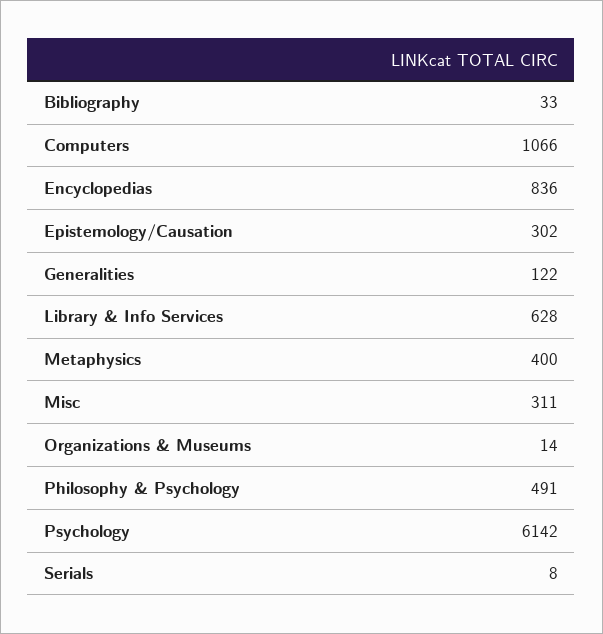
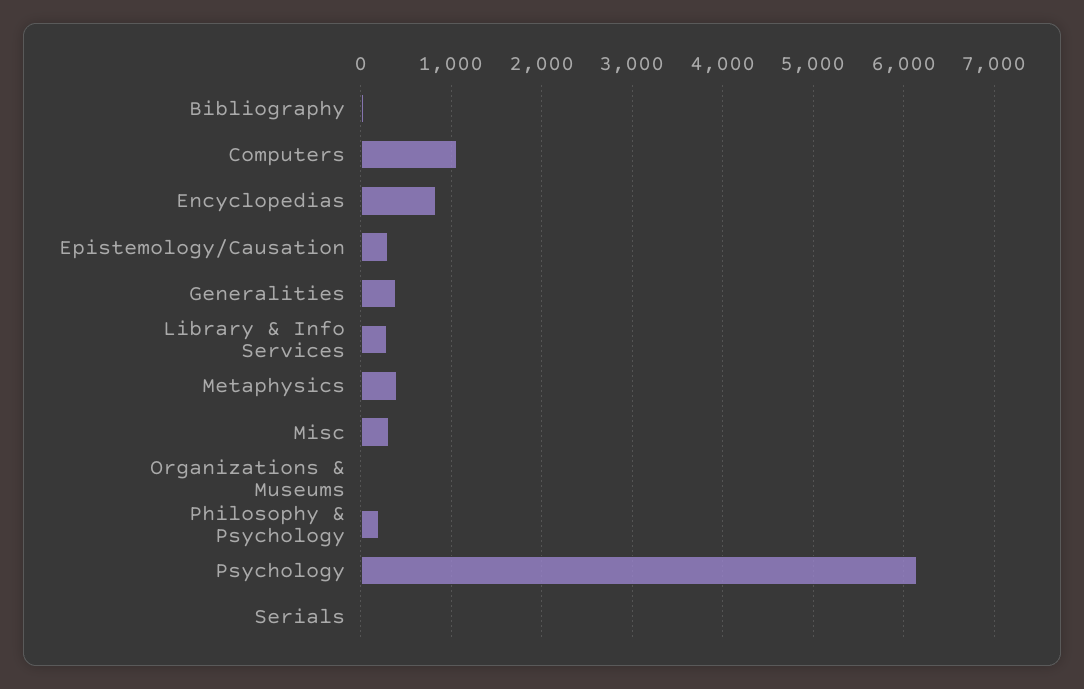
Generalities: 122 -> 400
Library & Info Services: 628 -> 300
Philosophy & Psychology: 491 -> 200

